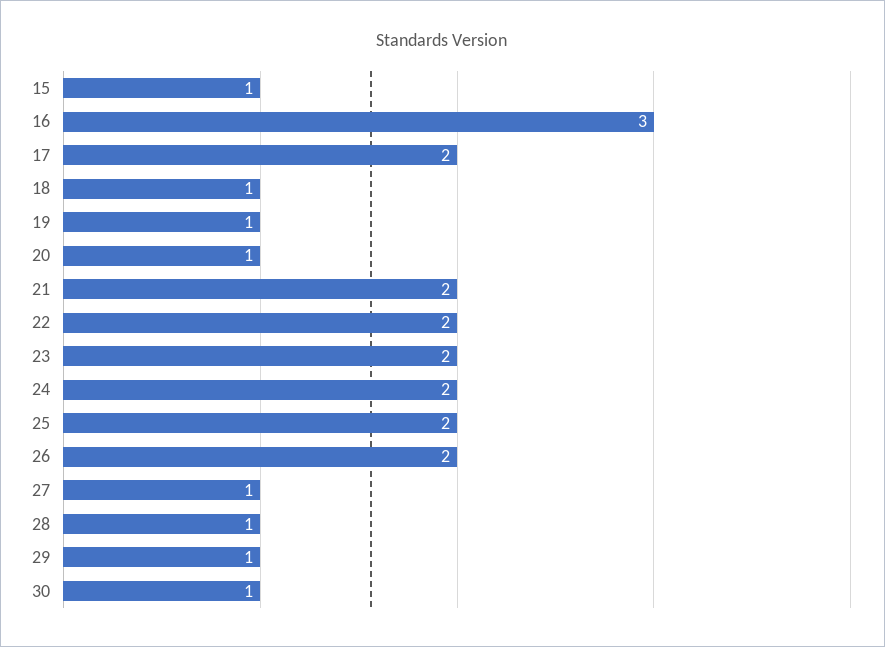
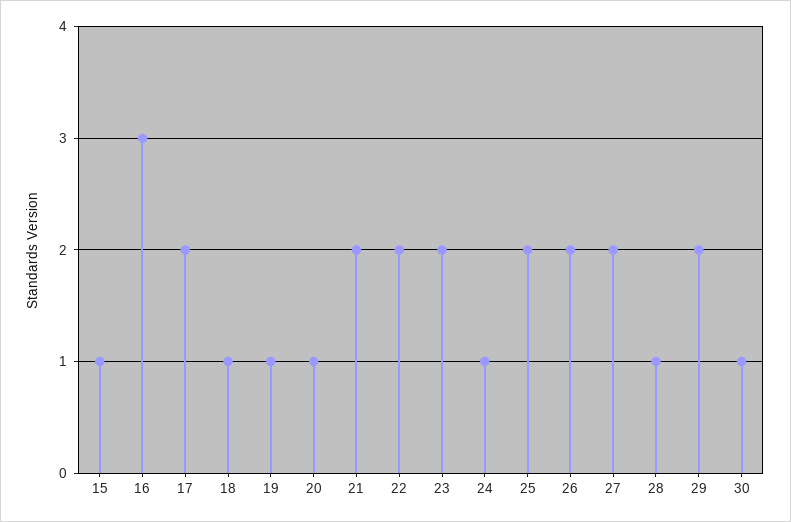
24: 2 -> 1
27: 1 -> 2
29: 1 -> 2

